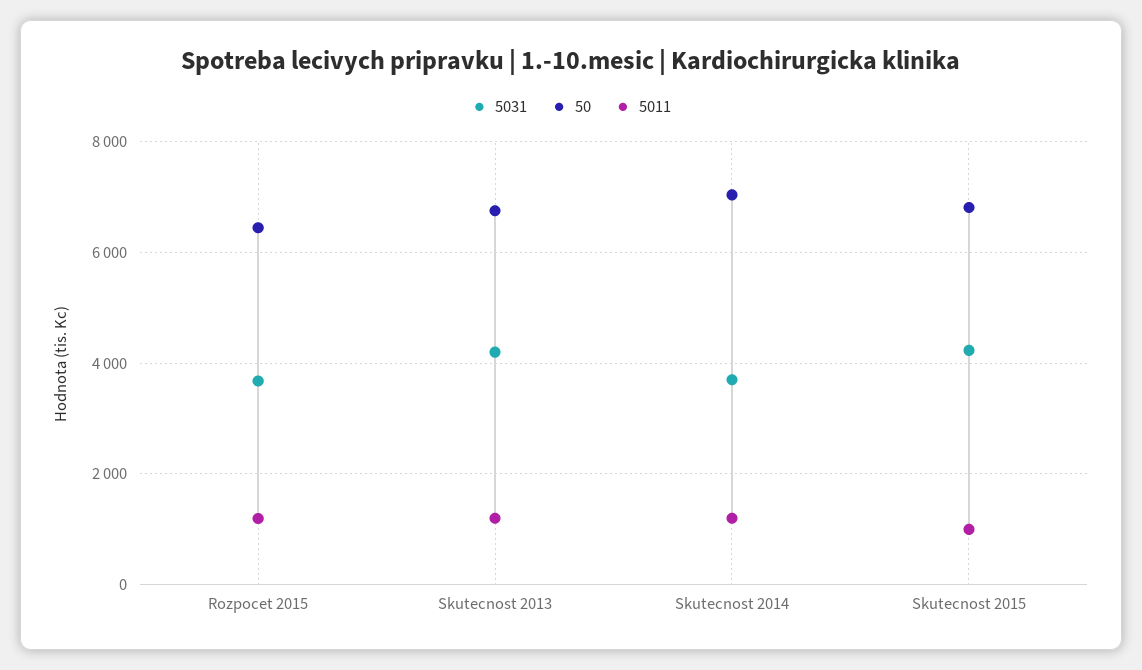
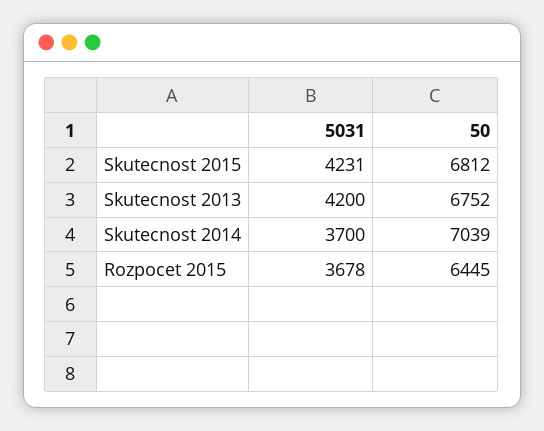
5011, Rozpocet 2015: 1200 -> none
5011, Skutecnost 2013: 1200 -> none
5011, Skutecnost 2014: 1200 -> none
5011, Skutecnost 2015: 1000 -> none

